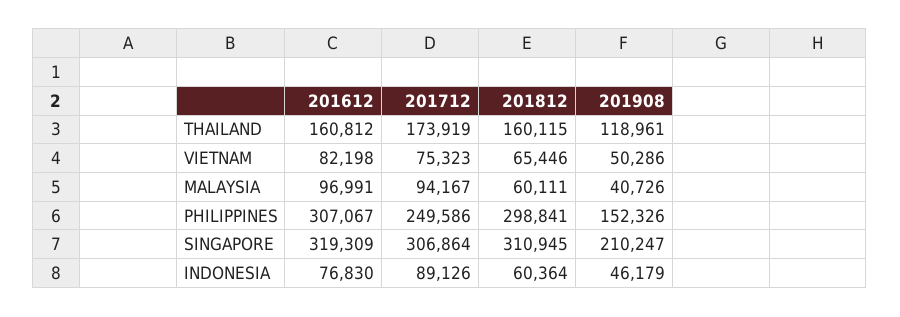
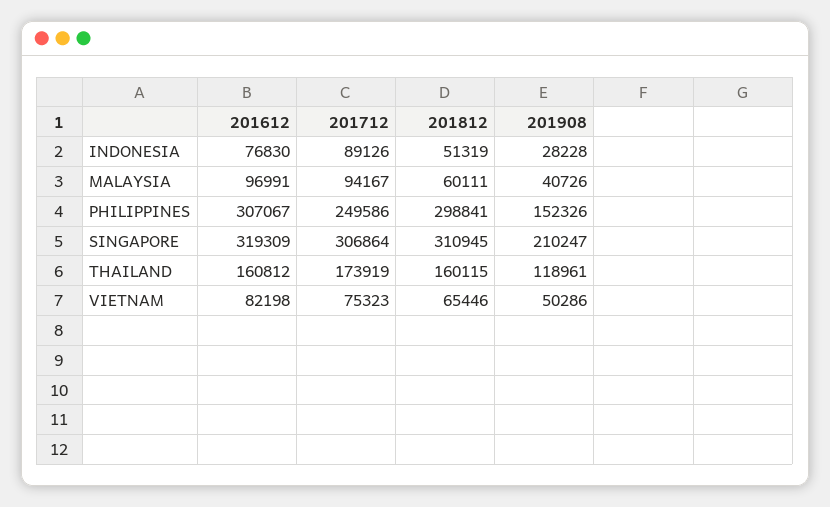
201812, INDONESIA: 60364 -> 51319
201908, INDONESIA: 46179 -> 28228

